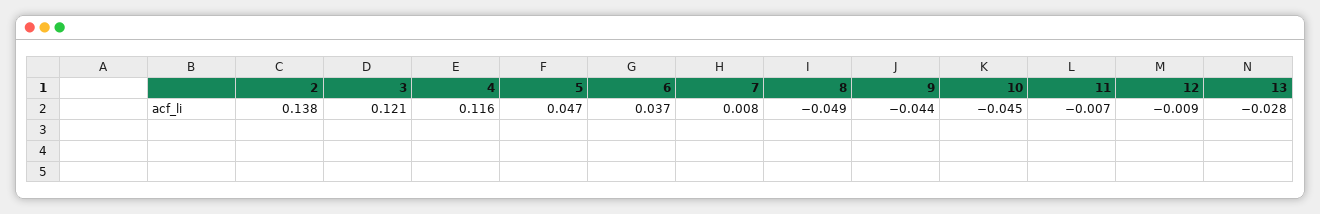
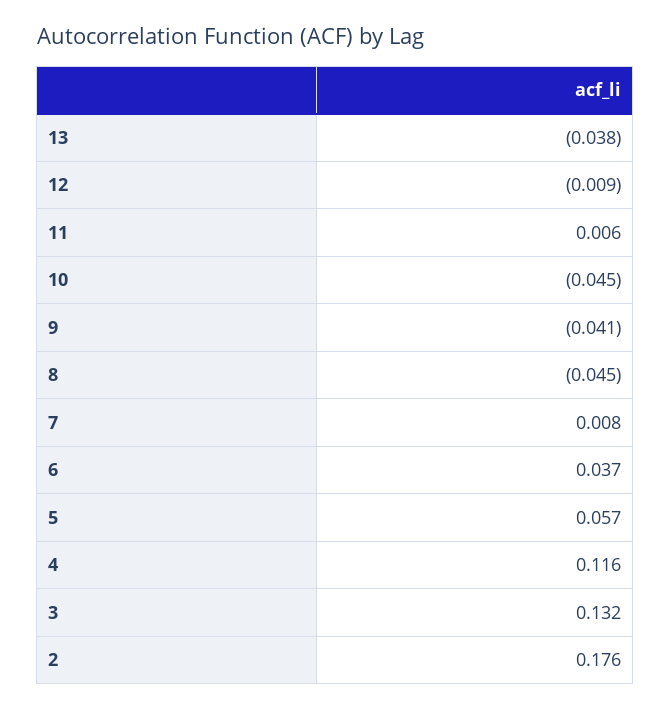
2: 0.138 -> 0.176
3: 0.121 -> 0.132
5: 0.047 -> 0.057
8: -0.049 -> -0.045
9: -0.044 -> -0.041
11: -0.007 -> 0.006
13: -0.028 -> -0.038

